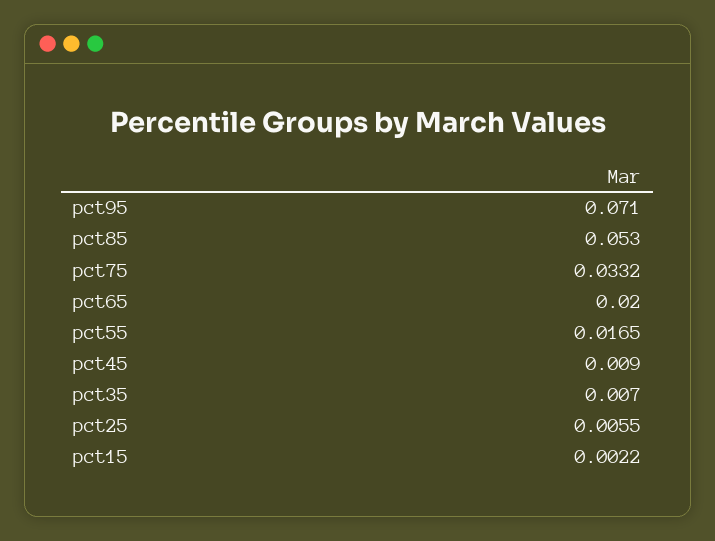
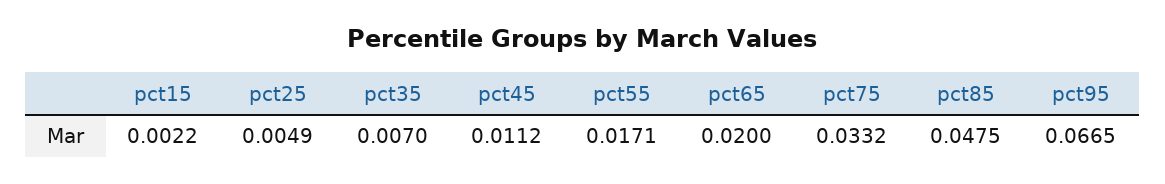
pct95: 0.071 -> 0.0665
pct85: 0.053 -> 0.0475
pct55: 0.0165 -> 0.0171
pct45: 0.009 -> 0.0112
pct25: 0.0055 -> 0.0049

